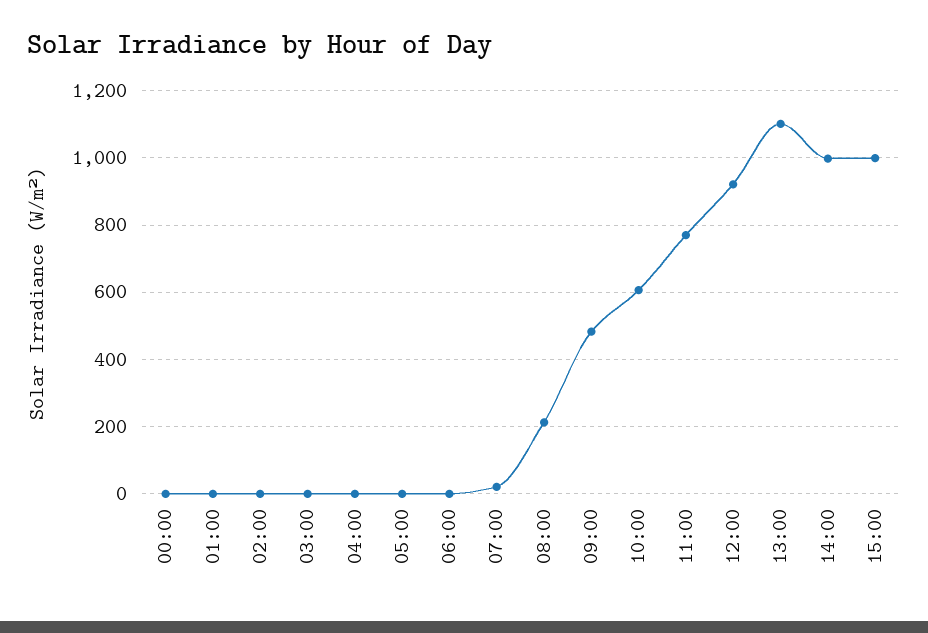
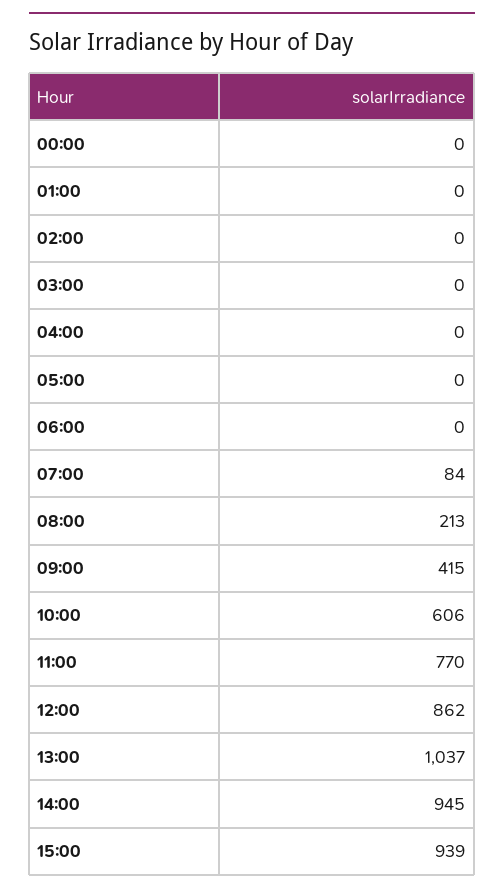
07:00: 20 -> 84
09:00: 480 -> 415
12:00: 920 -> 862
13:00: 1100 -> 1037
14:00: 1000 -> 945
15:00: 1000 -> 939

